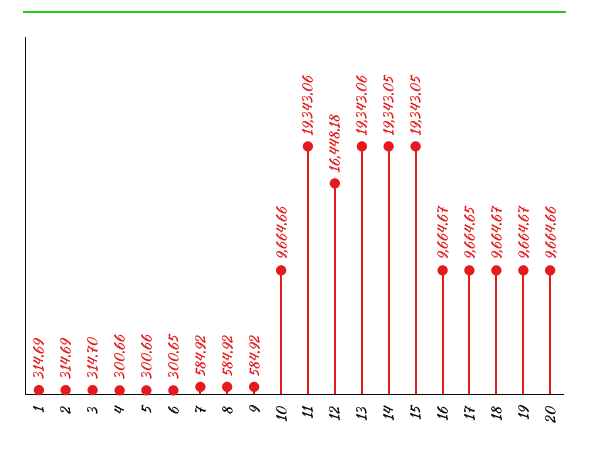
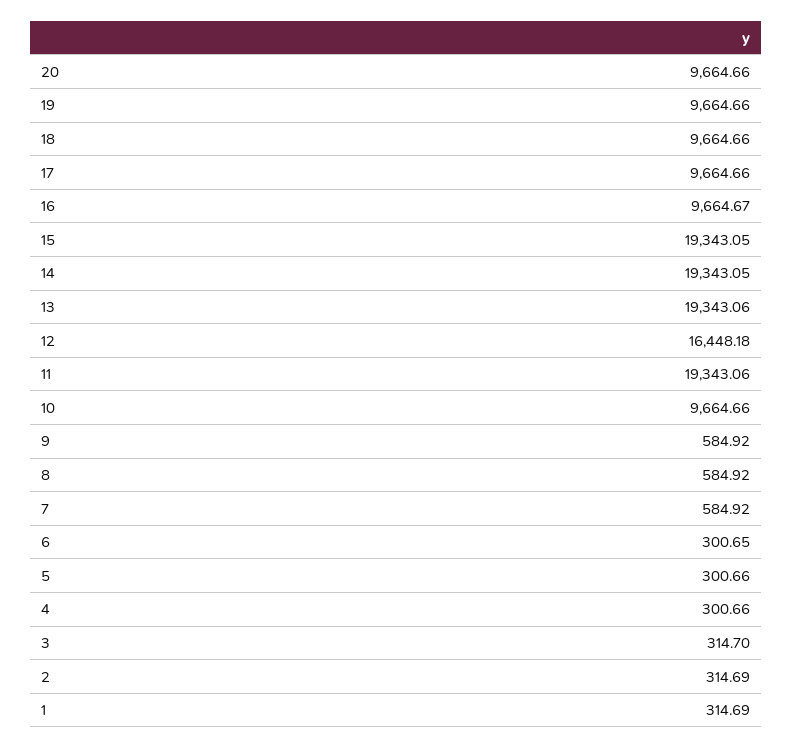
17: 9664.65 -> 9664.66
18: 9664.67 -> 9664.66
19: 9664.67 -> 9664.66

